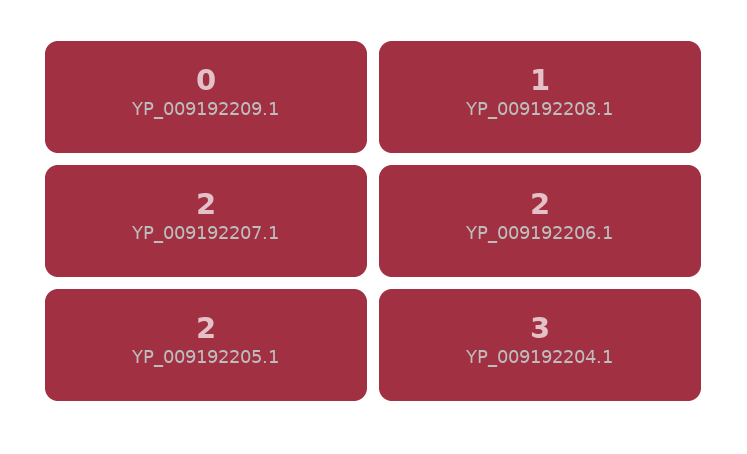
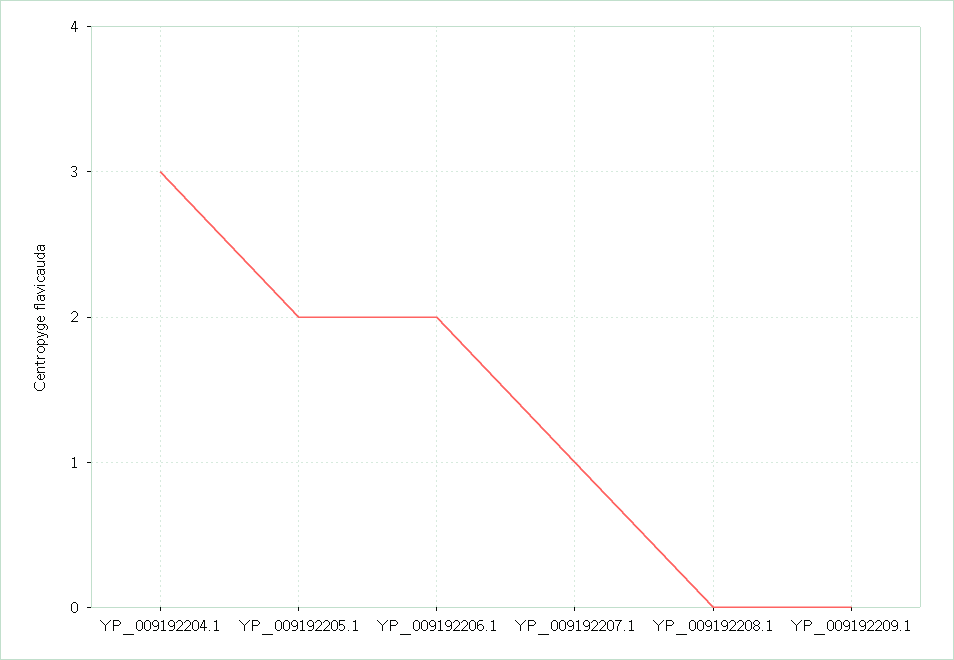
YP_009192208.1: 1 -> 0
YP_009192207.1: 2 -> 1

